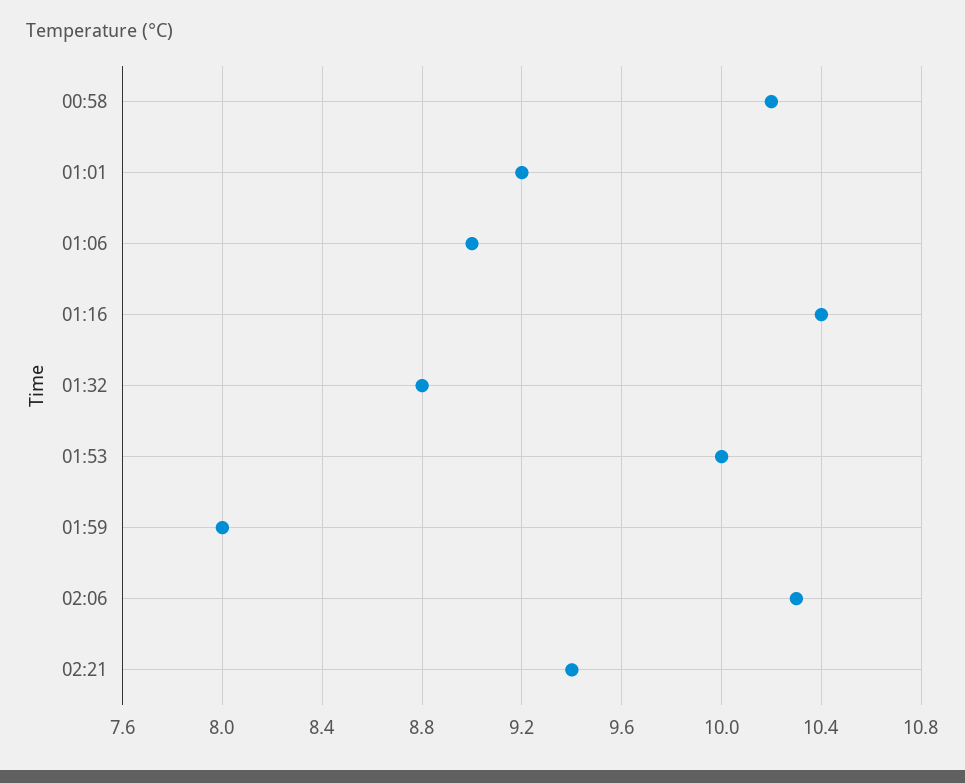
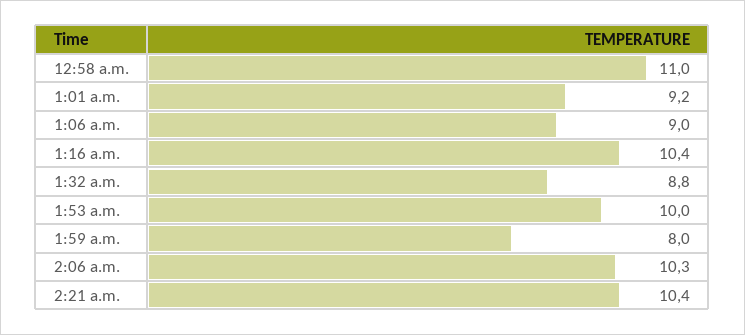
00:58: 10.2 -> 11
02:21: 9.4 -> 10.4

